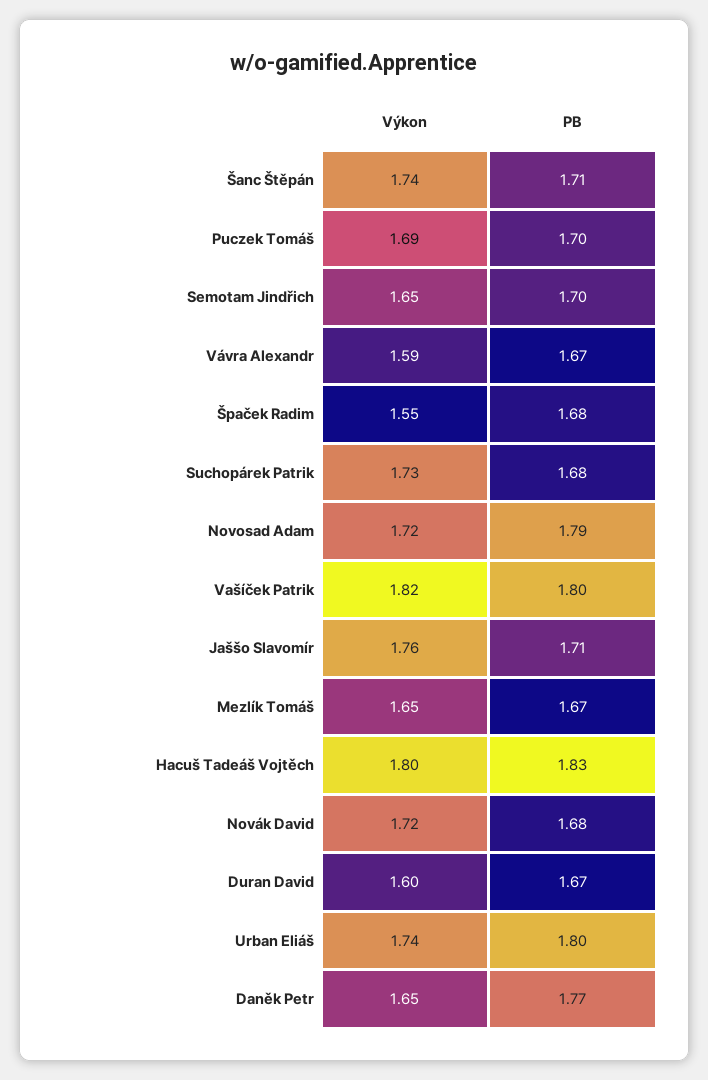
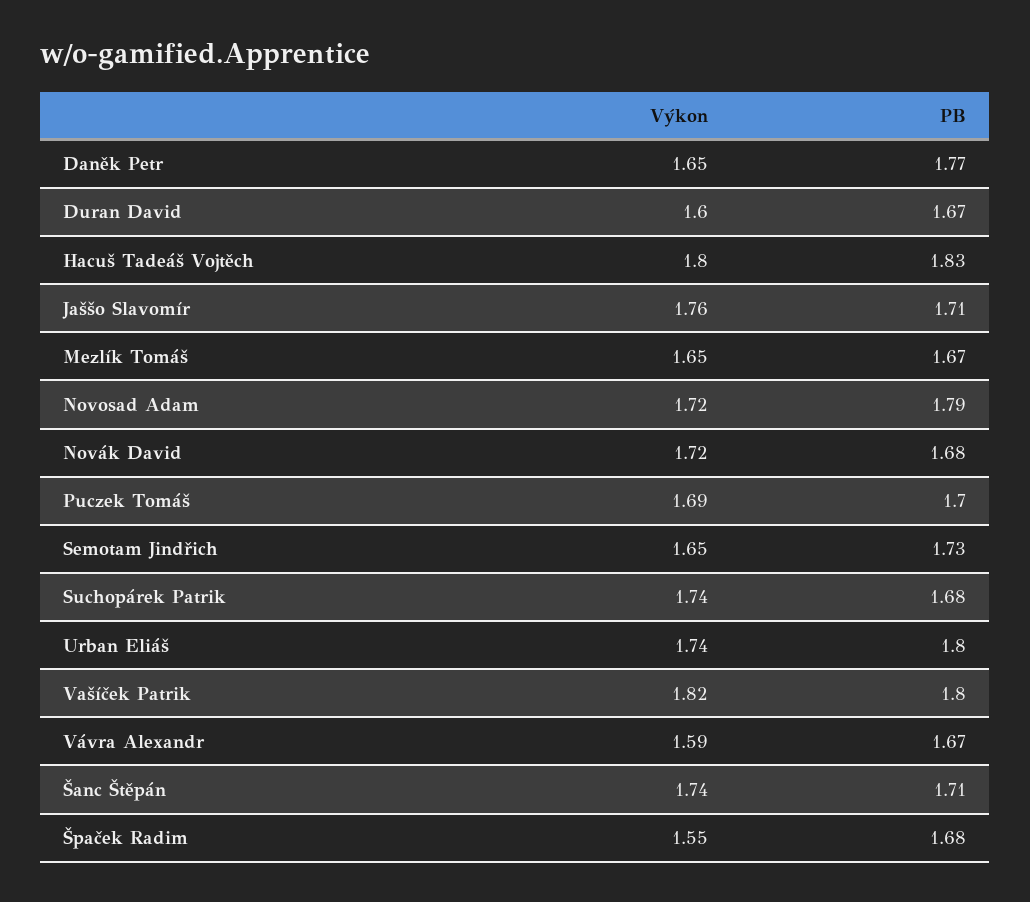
PB, Semotam Jindřich: 1.7 -> 1.73
Výkon, Suchopárek Patrik: 1.73 -> 1.74

